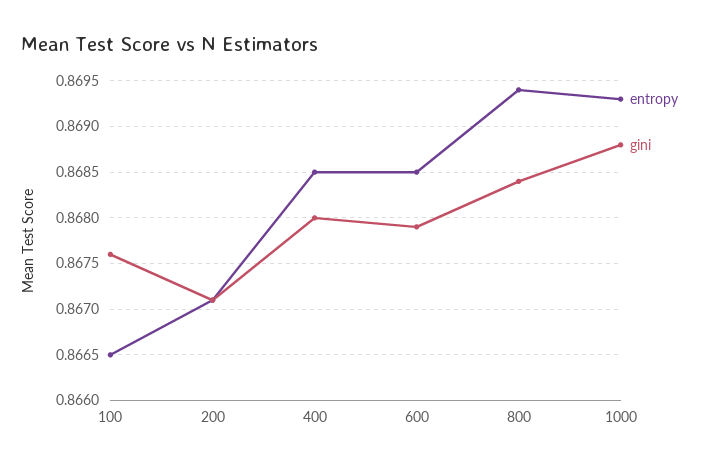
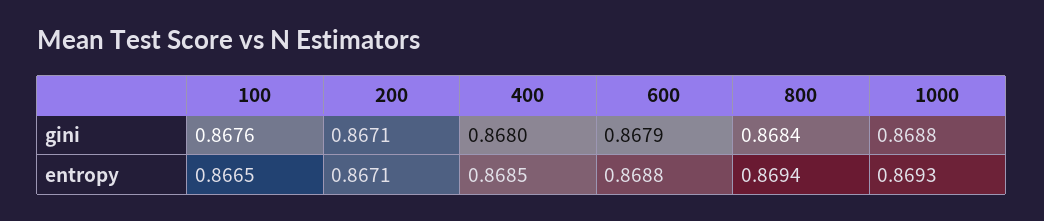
entropy, 600: 0.8685 -> 0.8688

